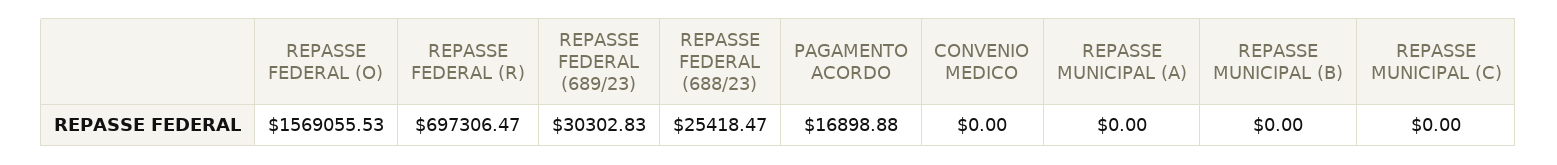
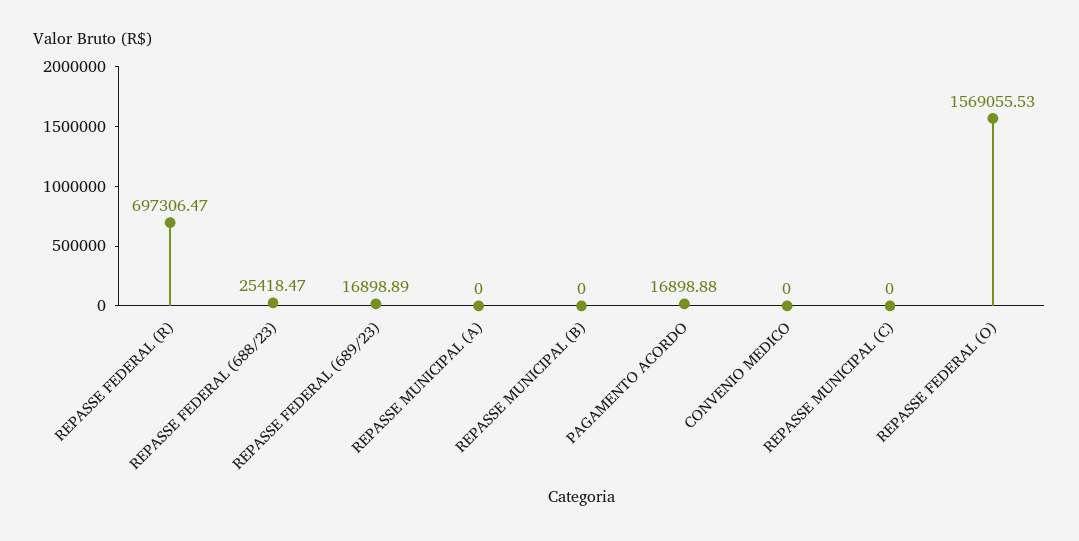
REPASSE FEDERAL (689/23): 30302.83 -> 16898.89

